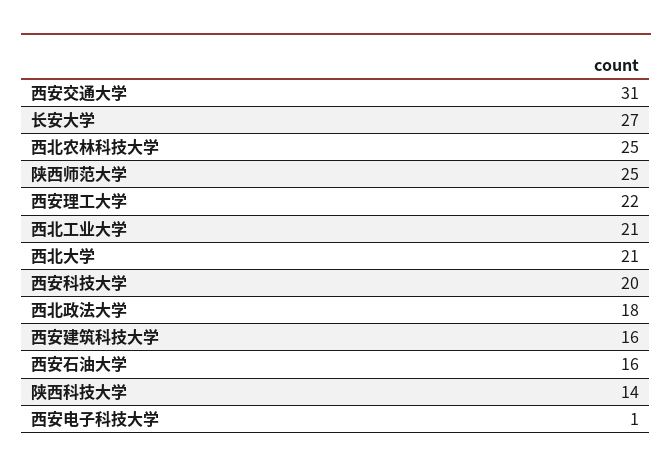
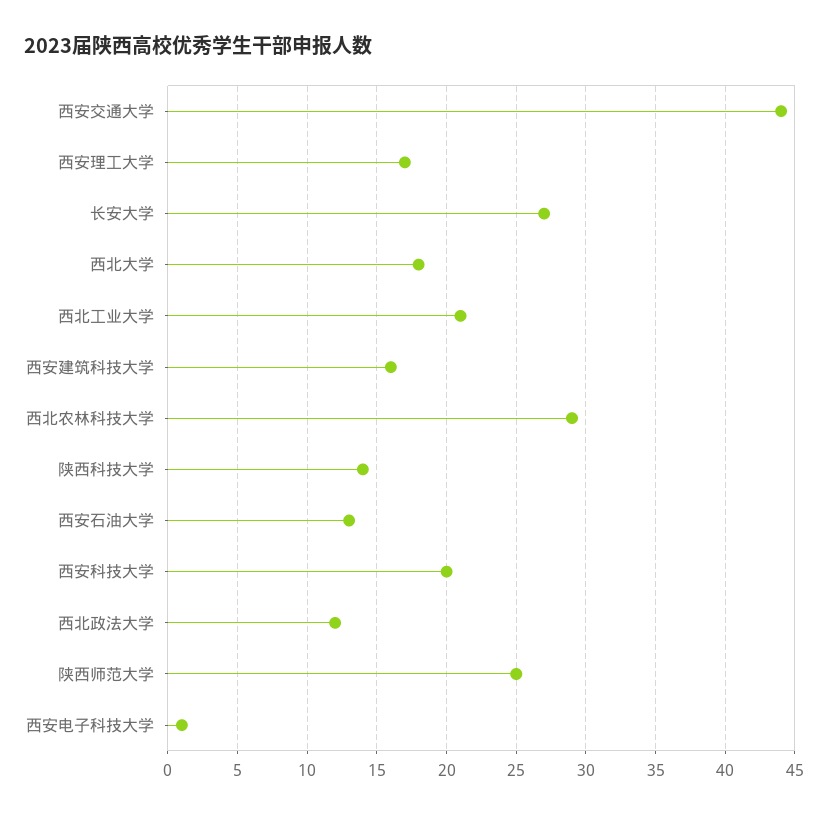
西安交通大学: 31 -> 44
西北农林科技大学: 25 -> 29
西安理工大学: 22 -> 17
西北大学: 21 -> 18
西北政法大学: 18 -> 12
西安石油大学: 16 -> 13

